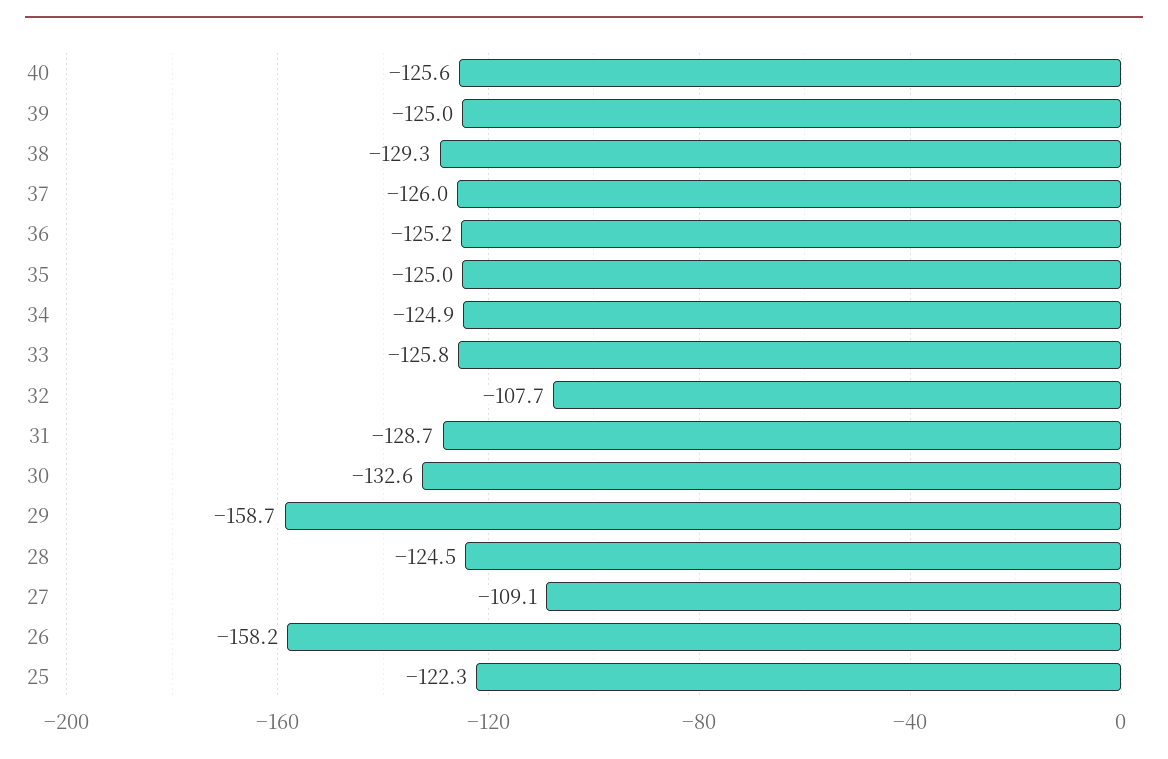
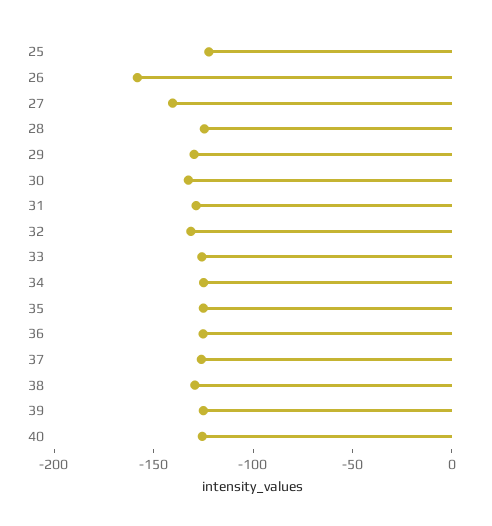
32: -107.7 -> -130
29: -158.7 -> -130
27: -109.1 -> -140

